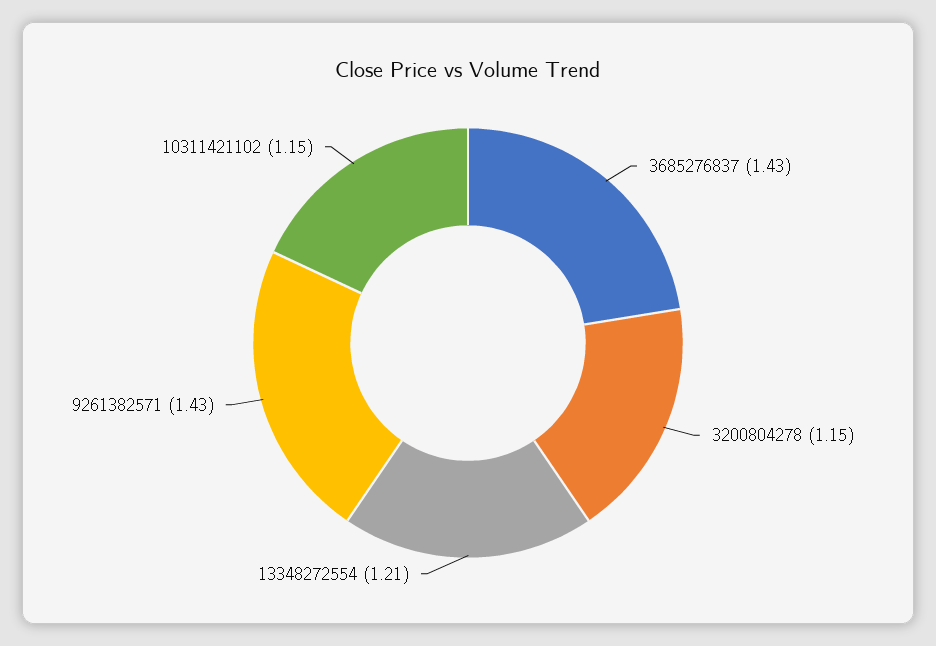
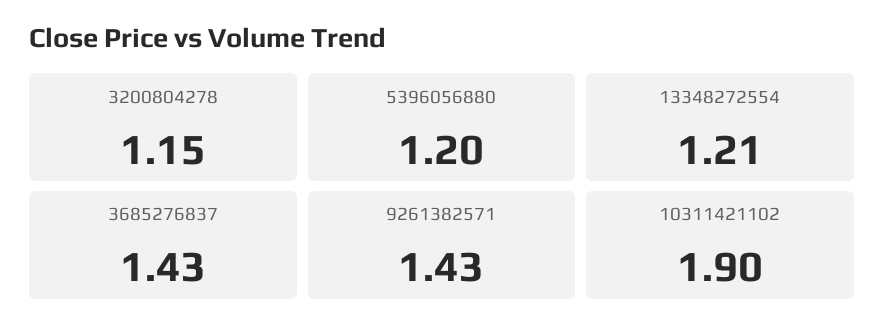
10311421102: 1.15 -> 1.9
5396056880: none -> 1.2

